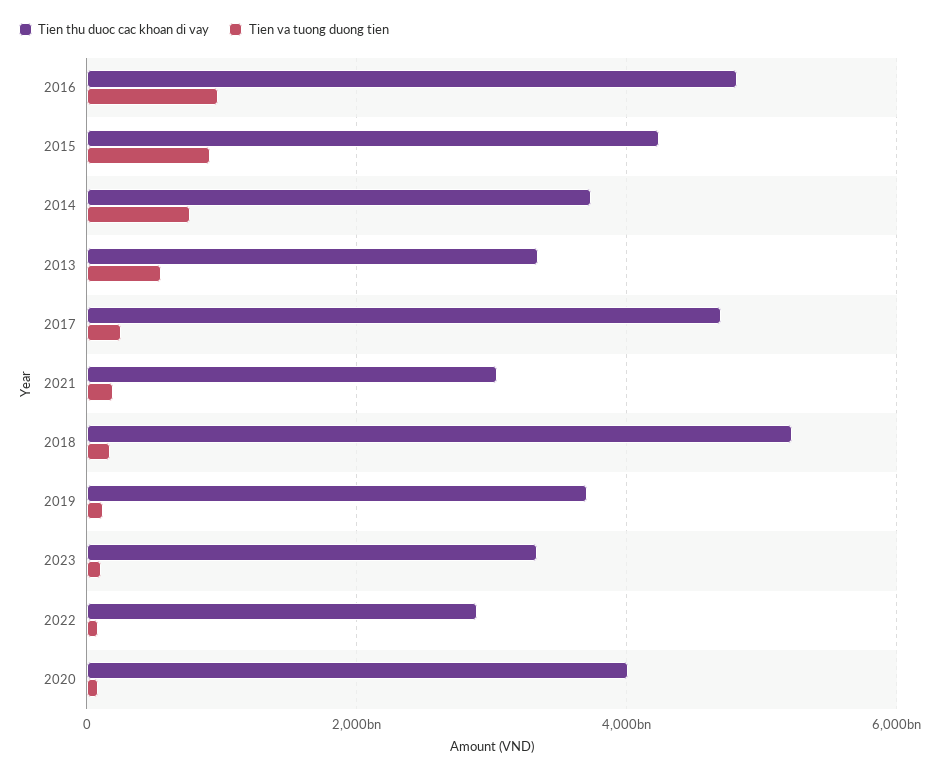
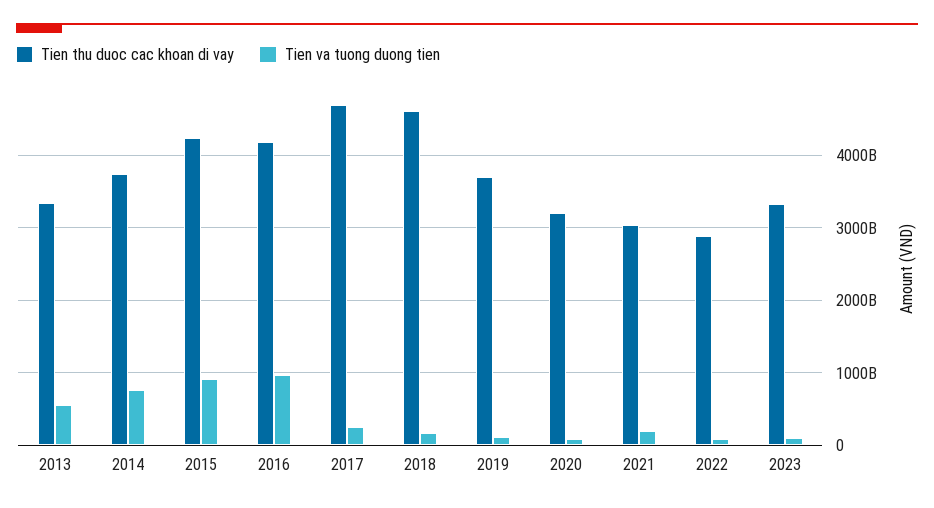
Tien thu duoc cac khoan di vay, 2016: 4800000000000 -> 4200000000000
Tien thu duoc cac khoan di vay, 2018: 5200000000000 -> 4600000000000
Tien thu duoc cac khoan di vay, 2020: 4000000000000 -> 3200000000000

